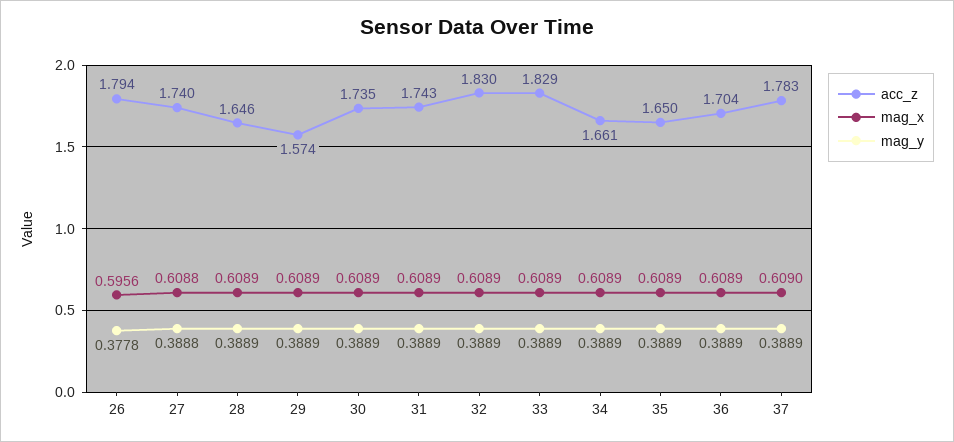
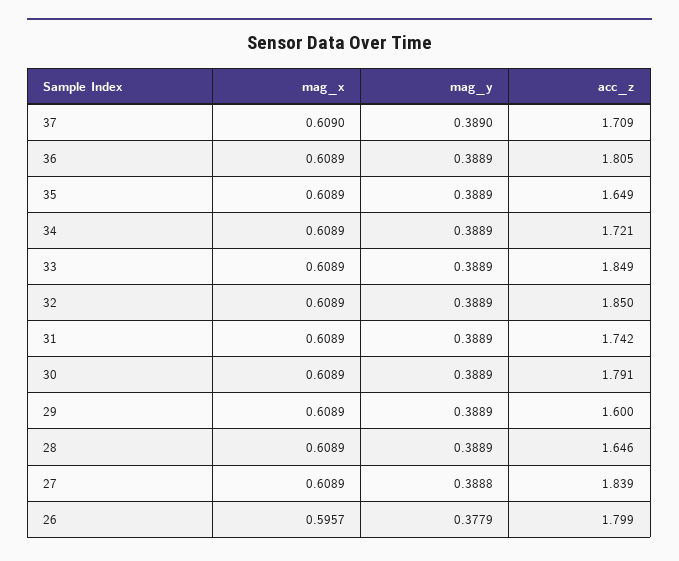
acc_z, 26: 1.794 -> 1.799
mag_x, 26: 0.5956 -> 0.5957
mag_y, 26: 0.3778 -> 0.3779
acc_z, 27: 1.74 -> 1.839
mag_x, 27: 0.6088 -> 0.6089
acc_z, 29: 1.574 -> 1.6
acc_z, 30: 1.735 -> 1.791
acc_z, 31: 1.743 -> 1.742
acc_z, 32: 1.83 -> 1.85
acc_z, 33: 1.829 -> 1.849
acc_z, 34: 1.661 -> 1.721
acc_z, 35: 1.65 -> 1.649
acc_z, 36: 1.704 -> 1.805
acc_z, 37: 1.783 -> 1.709
mag_y, 37: 0.3889 -> 0.389

